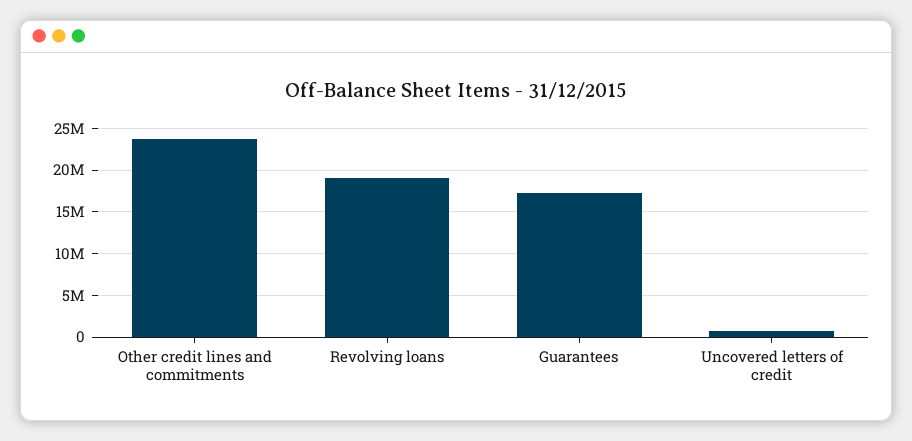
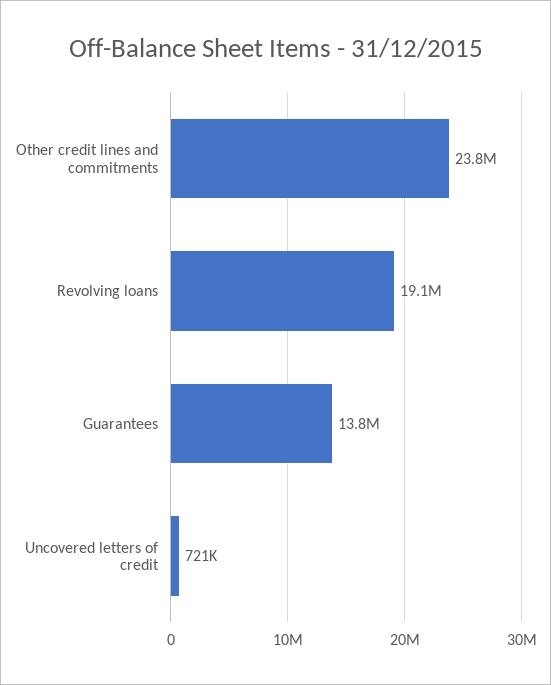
Guarantees: 17000000 -> 13800000

